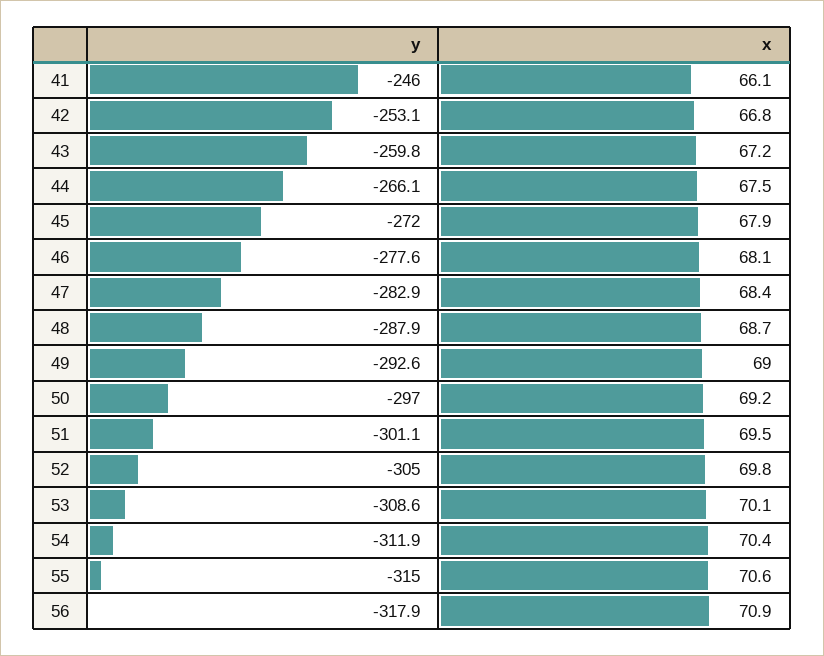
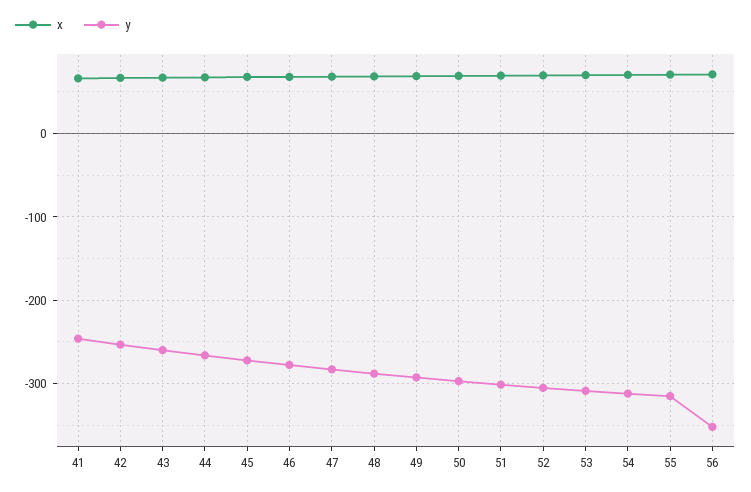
y, 56: -317.9 -> -350

